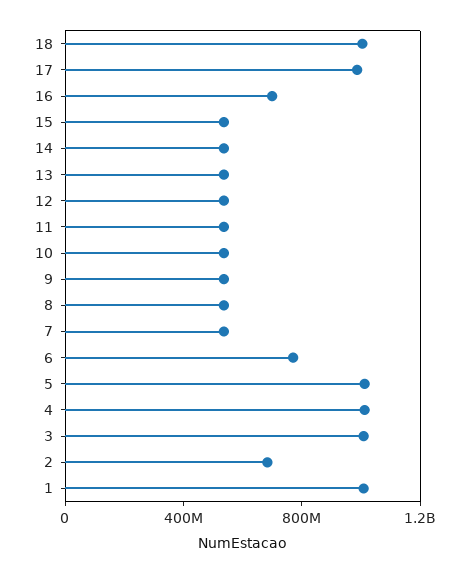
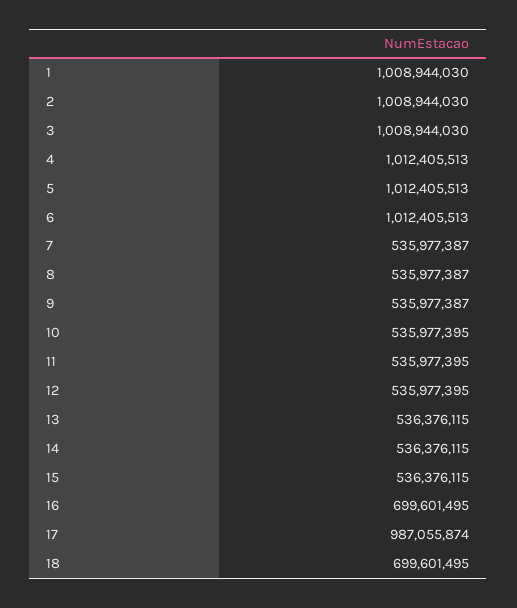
18: 1000000000 -> 699601495
6: 800000000 -> 1012405513
2: 700000000 -> 1008944030

